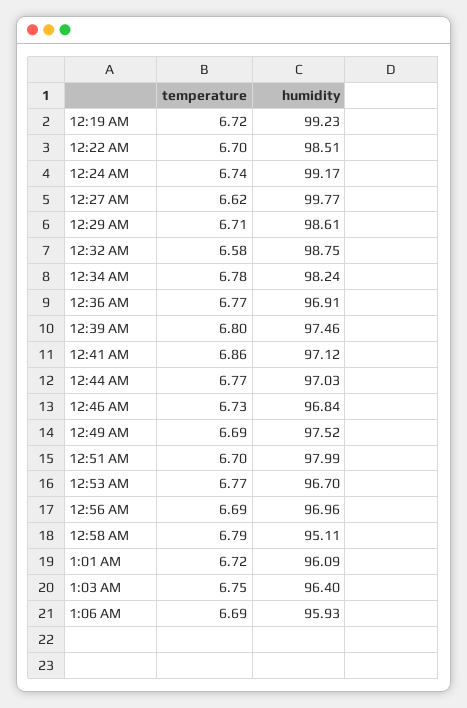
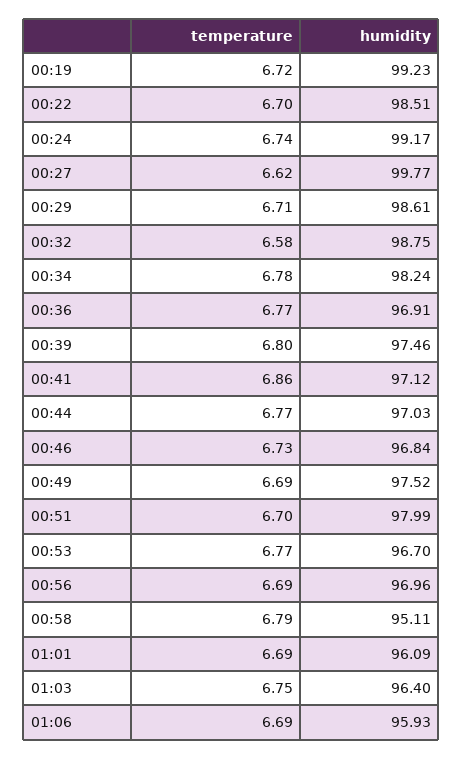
temperature, 1:01 AM: 6.72 -> 6.69

